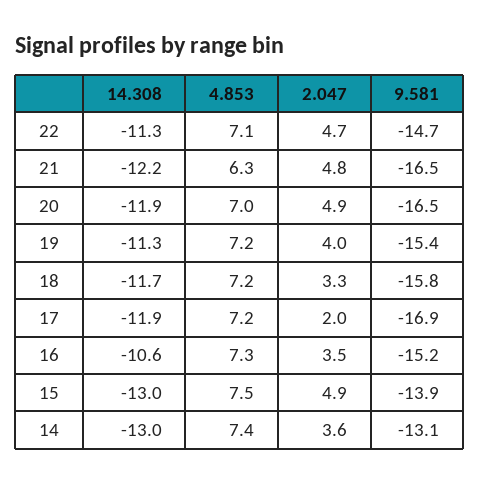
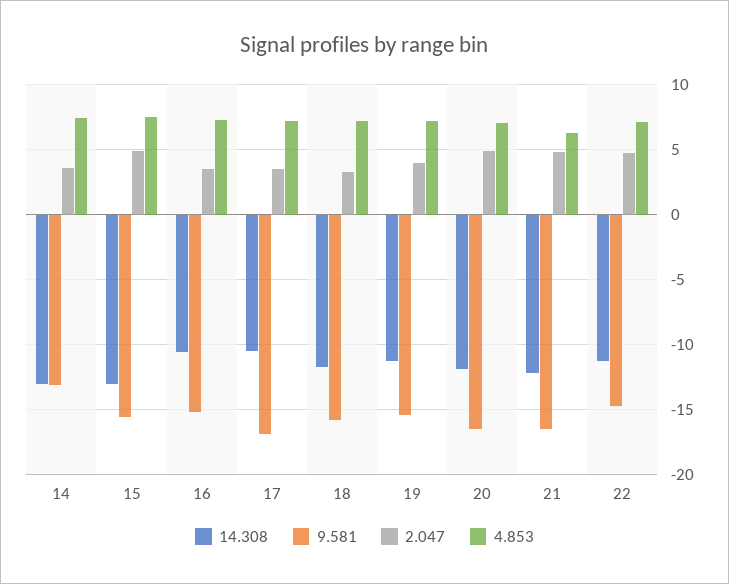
14.308, 17: -11.9 -> -10.5
2.047, 17: 2 -> 3.5
9.581, 15: -13.9 -> -15.5

